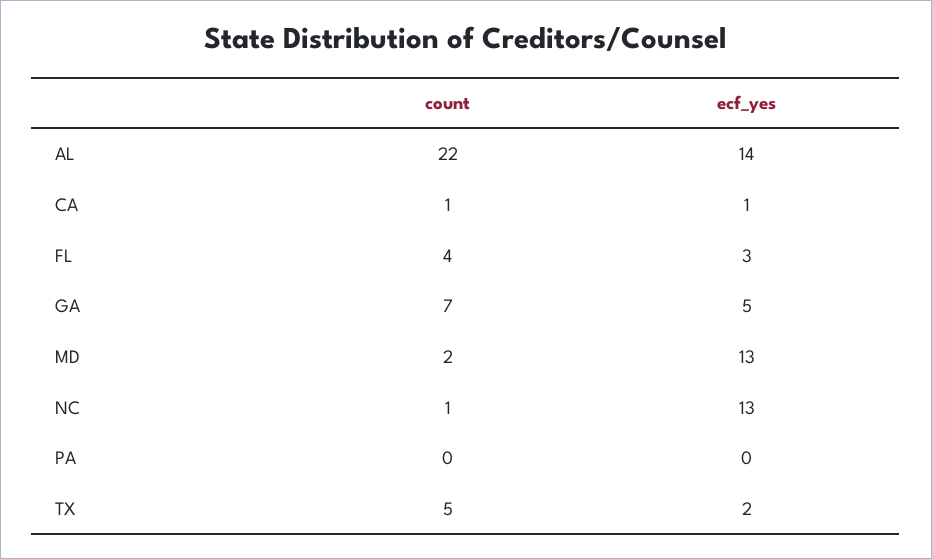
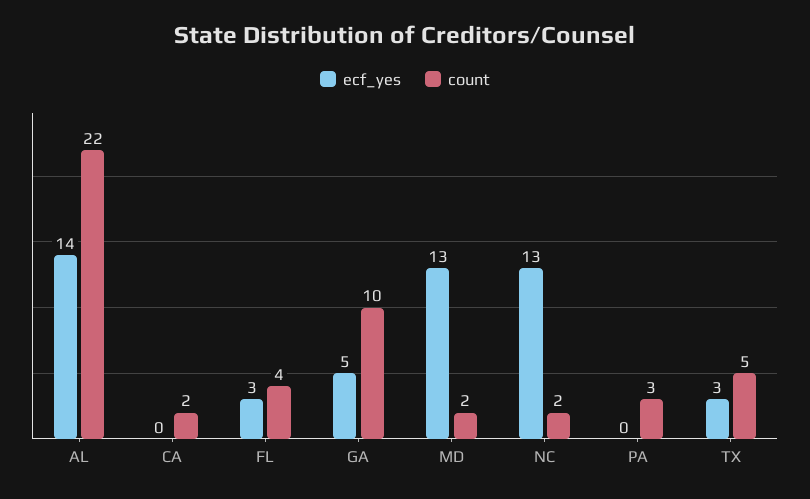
count, CA: 1 -> 2
ecf_yes, CA: 1 -> 0
count, GA: 7 -> 10
count, NC: 1 -> 2
count, PA: 0 -> 3
ecf_yes, TX: 2 -> 3

